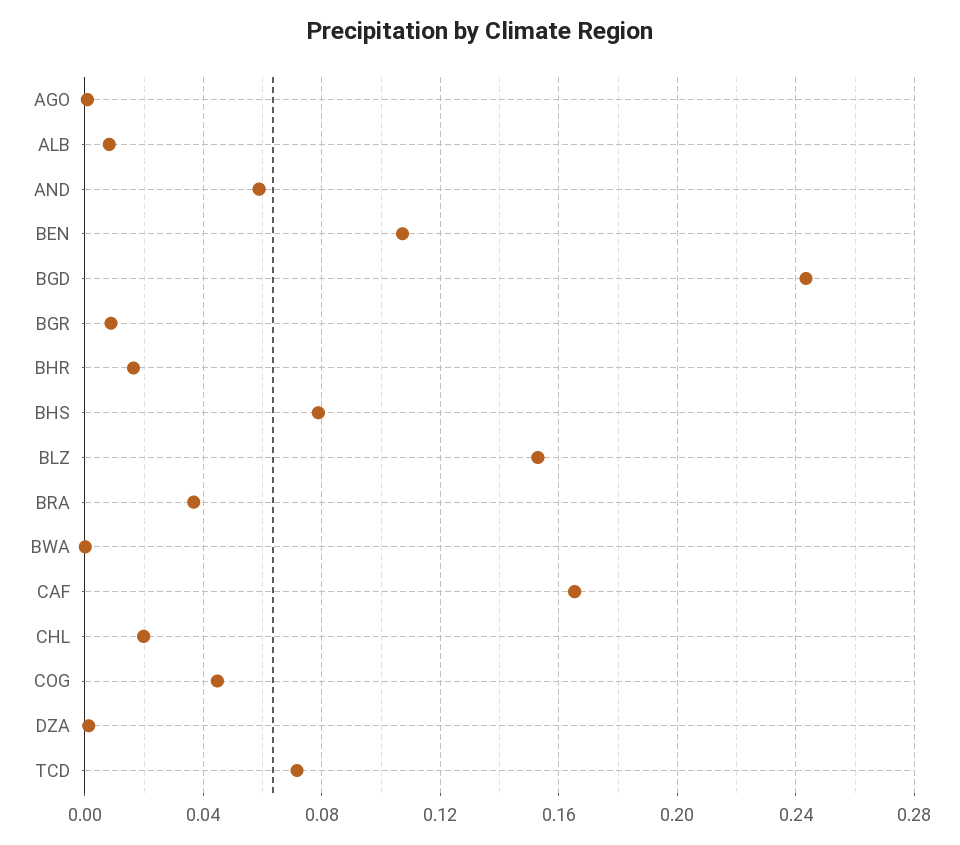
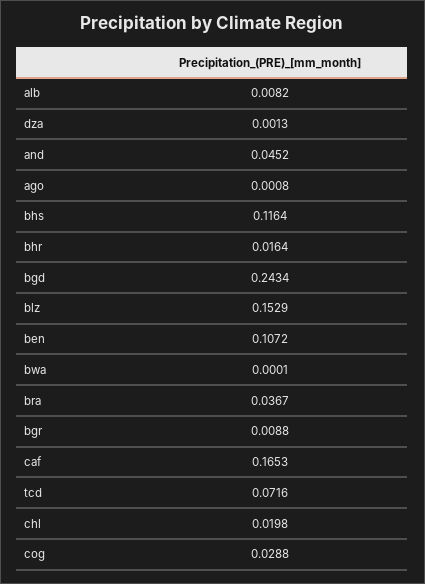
AND: 0.06 -> 0.0452
BHS: 0.08 -> 0.1164
COG: 0.045 -> 0.0288

